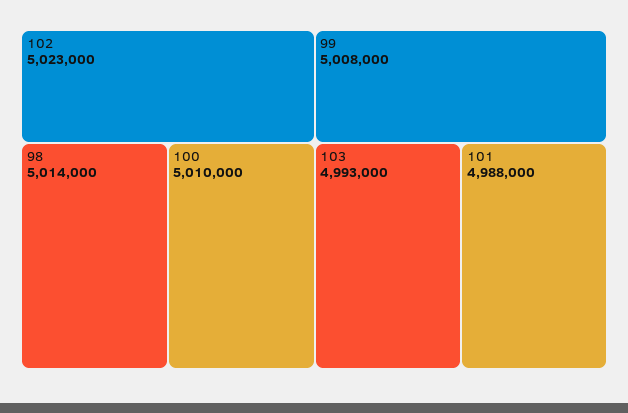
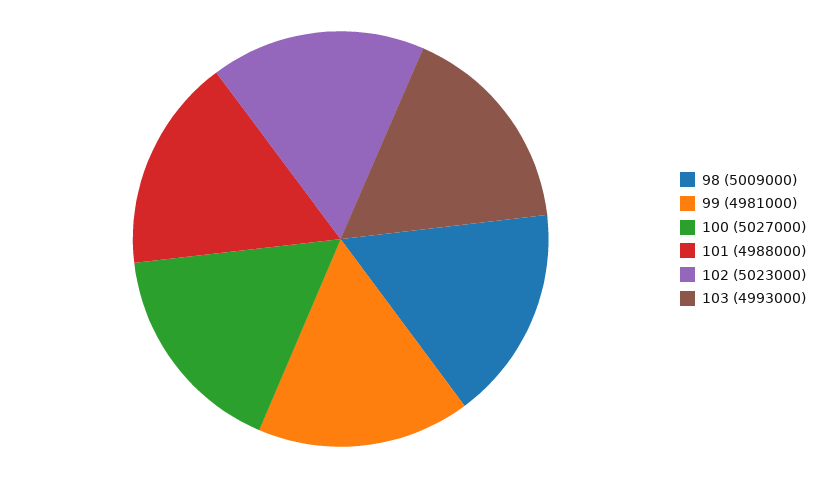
98: 5014000 -> 5009000
100: 5010000 -> 5027000
99: 5008000 -> 4981000

